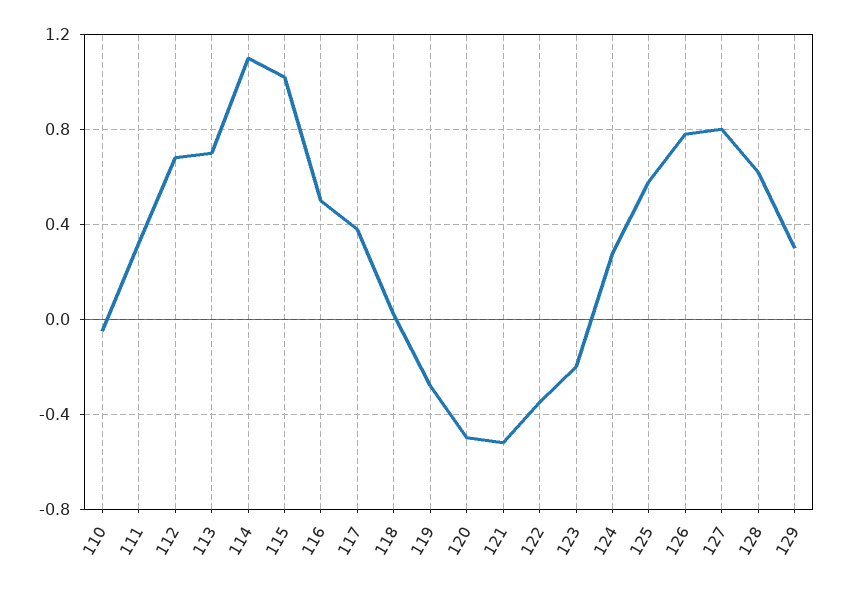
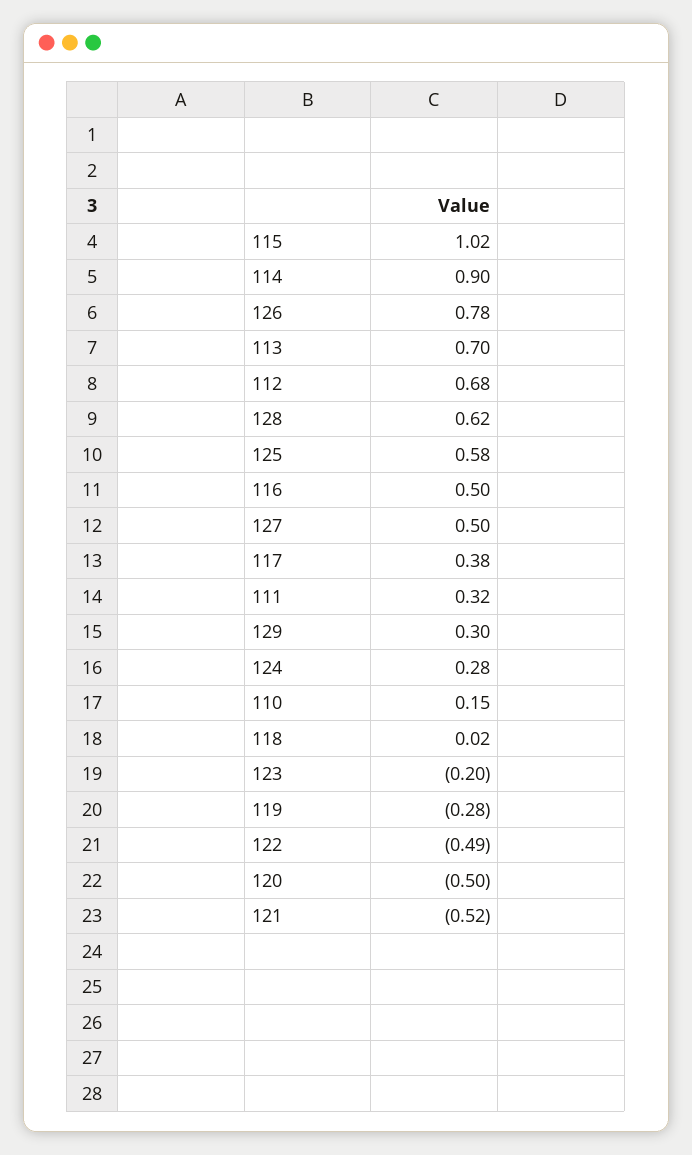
110: -0.05 -> 0.15
114: 1.1 -> 0.9
122: -0.35 -> -0.49
127: 0.8 -> 0.5

